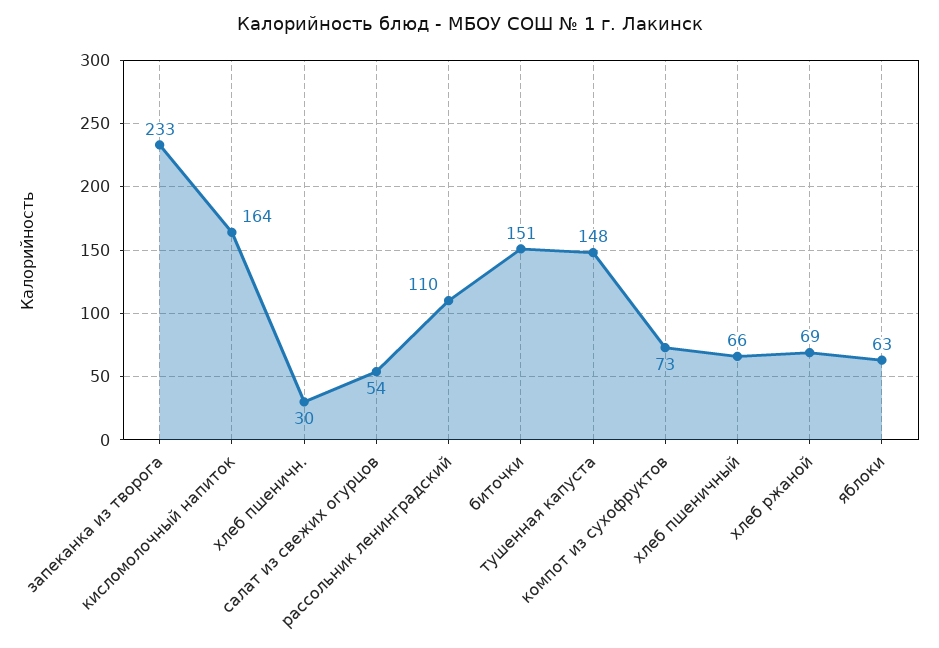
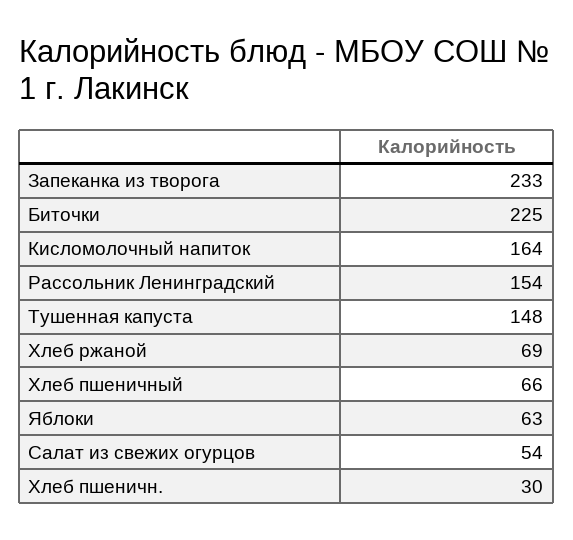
рассольник ленинградский: 110 -> 154
биточки: 151 -> 225
компот из сухофруктов: 73 -> none

